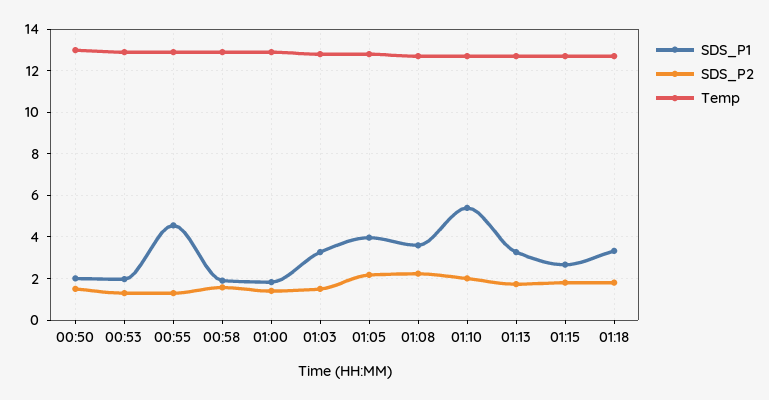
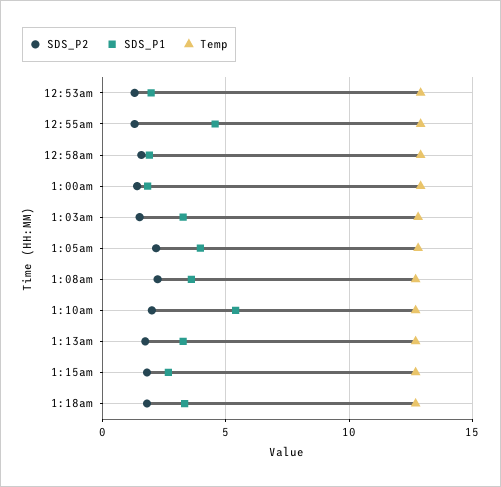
SDS_P1, 00:50: 2 -> none
SDS_P2, 00:50: 1.5 -> none
Temp, 00:50: 13 -> none

